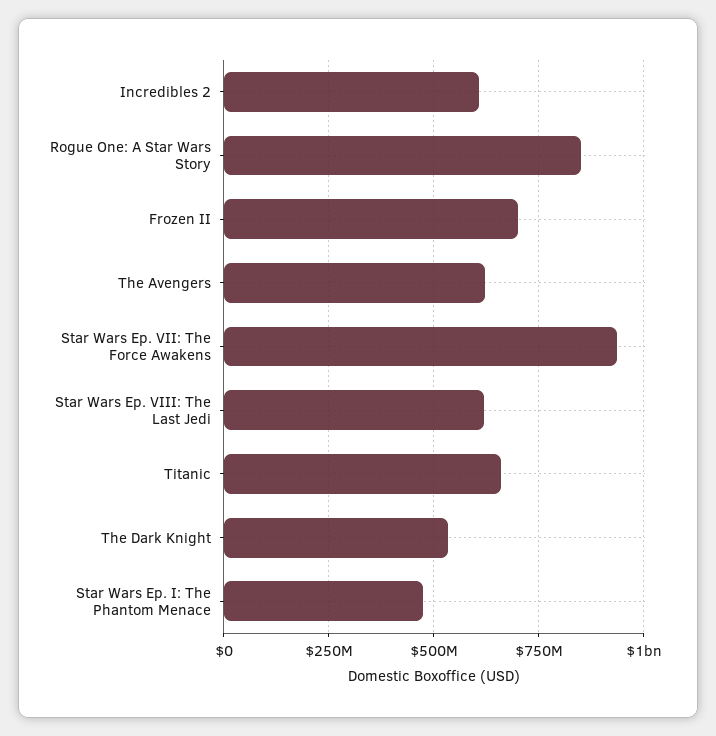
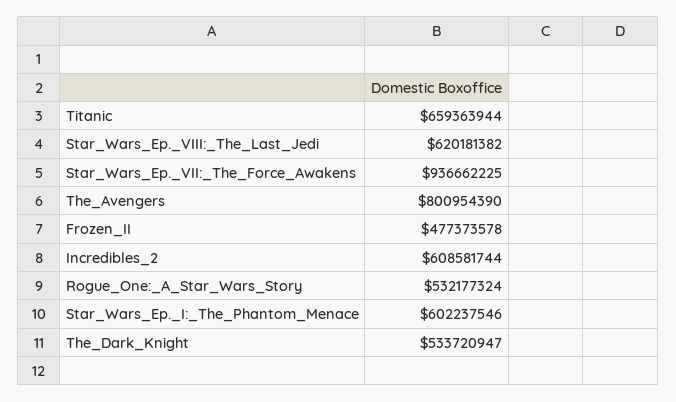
Rogue One: A Star Wars Story: 850000000 -> 532177324
Frozen II: 700000000 -> 477373578
The Avengers: 625000000 -> 800954390
Star Wars Ep. I: The Phantom Menace: 475000000 -> 602237546

